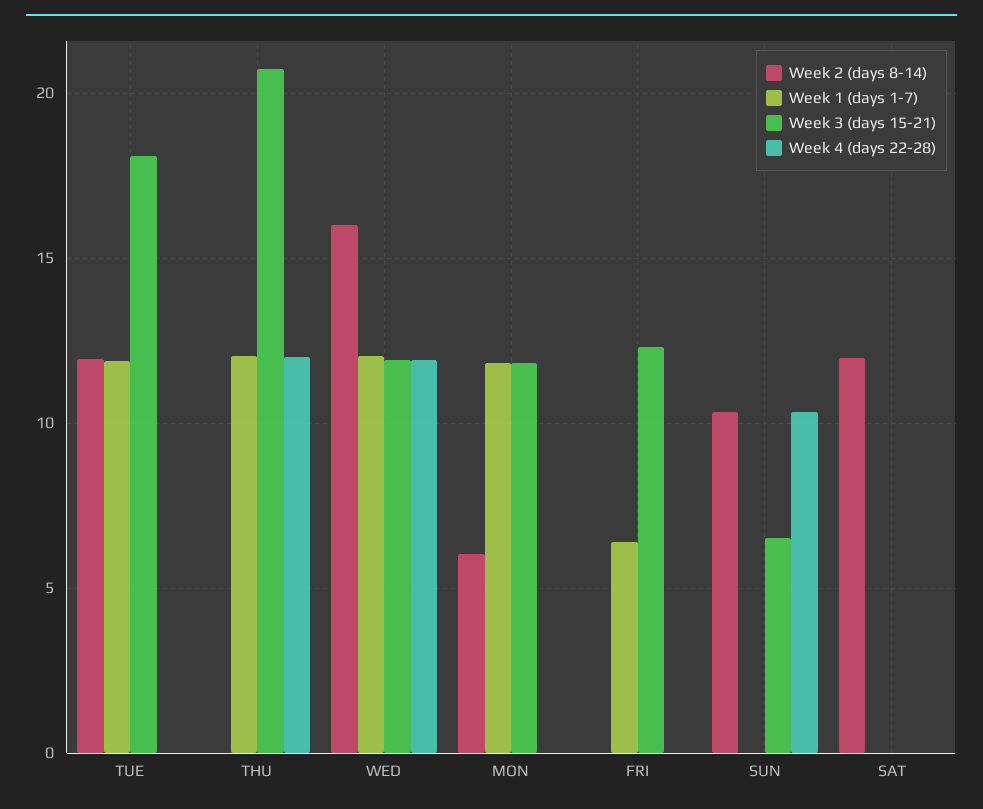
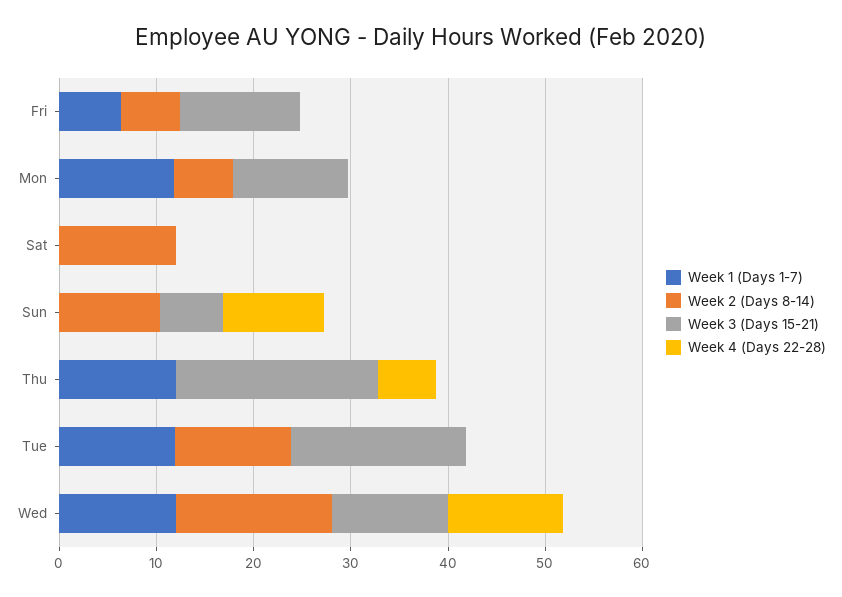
Week 4 (days 22-28), THU: 12 -> 6
Week 2 (days 8-14), FRI: 0 -> 6

